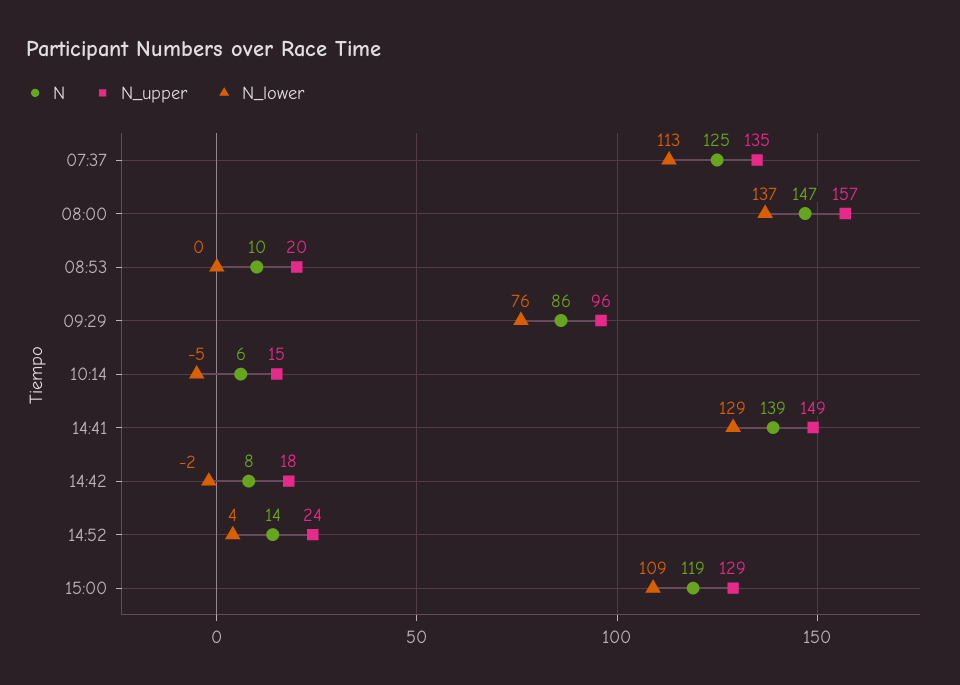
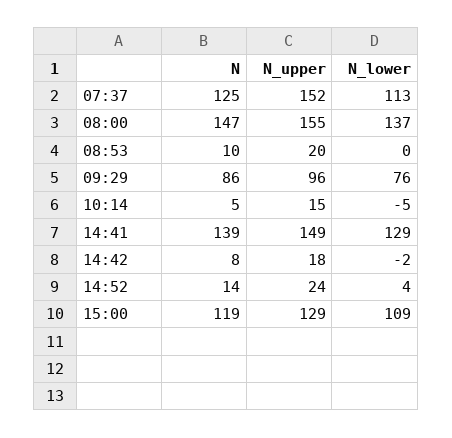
N_upper, 07:37: 135 -> 152
N_upper, 08:00: 157 -> 155
N, 10:14: 6 -> 5

